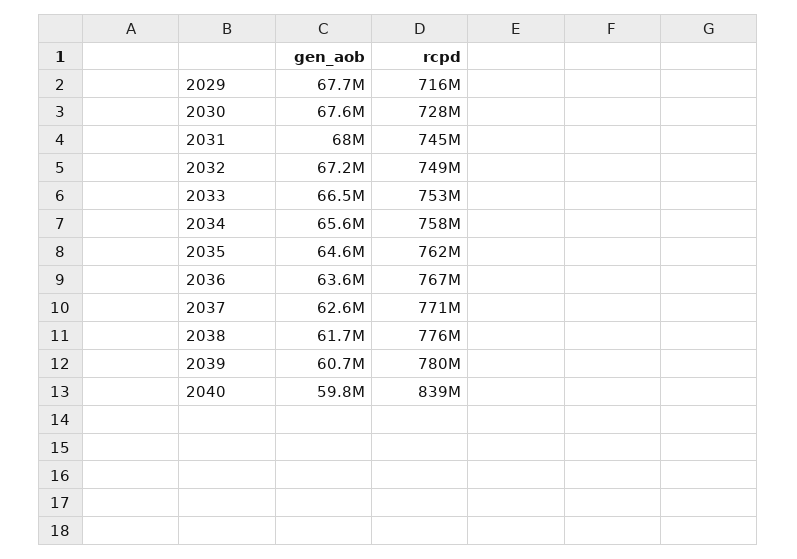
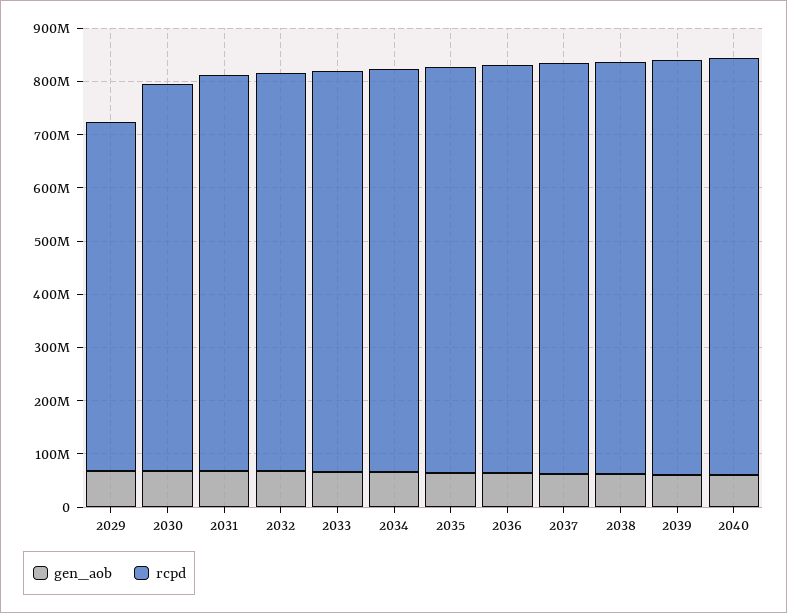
rcpd, 2029: 716000000 -> 660000000
rcpd, 2040: 839000000 -> 780000000

